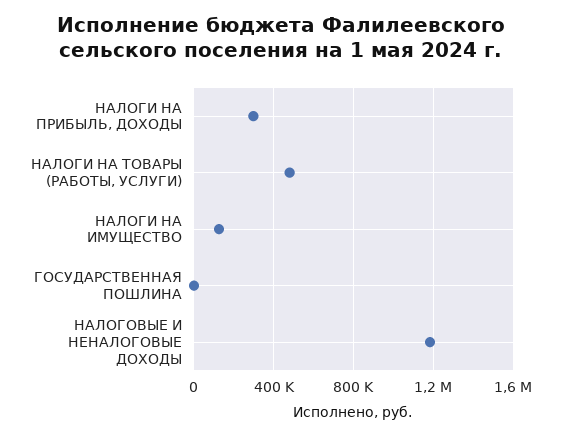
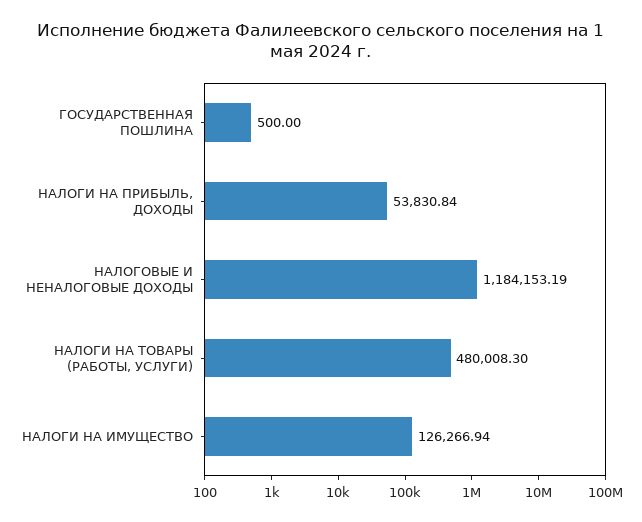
НАЛОГИ НА ПРИБЫЛЬ, ДОХОДЫ: 300000 -> 53830.84

